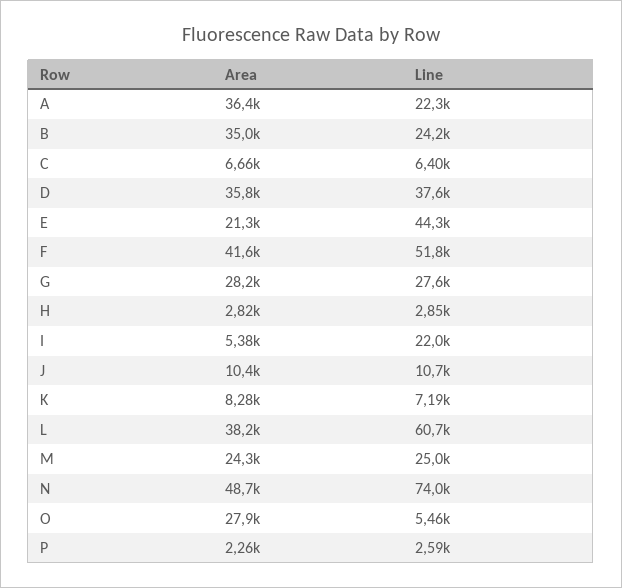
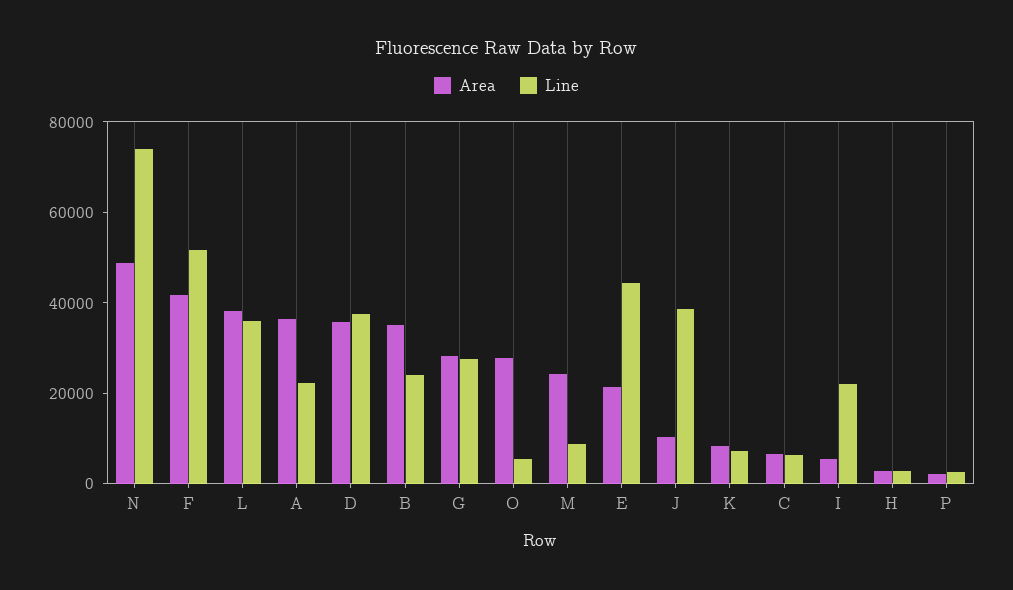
Line, J: 10700 -> 40000
Line, L: 60700 -> 35000
Line, M: 25000 -> 10000

